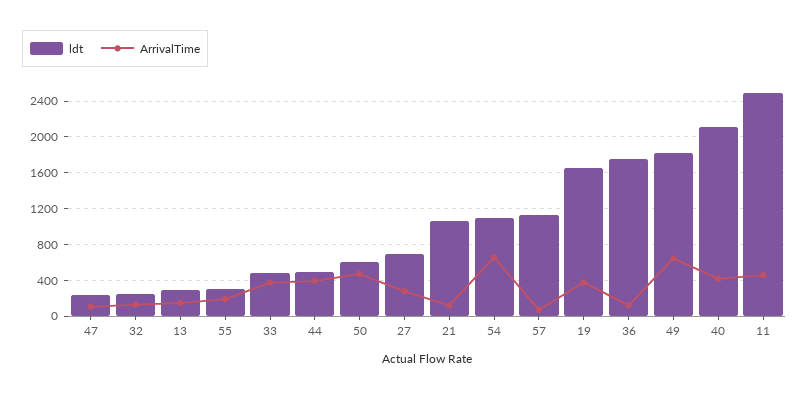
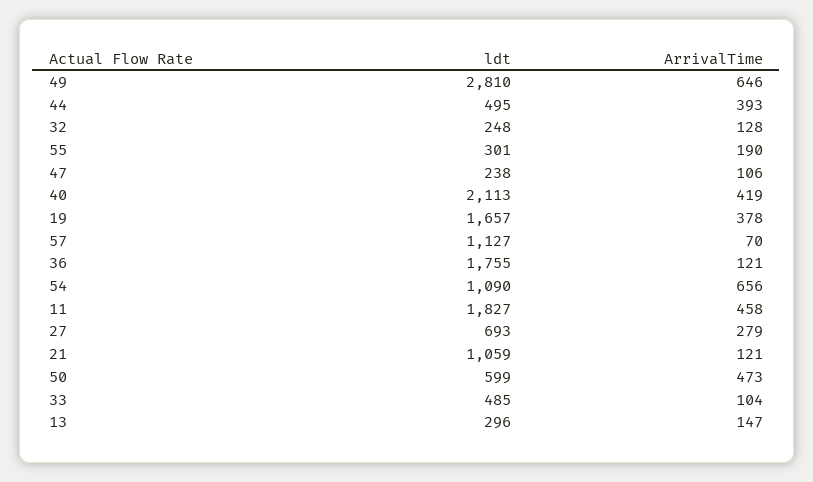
ArrivalTime, 33: 400 -> 104
ldt, 49: 1800 -> 2810
ldt, 11: 2500 -> 1827

